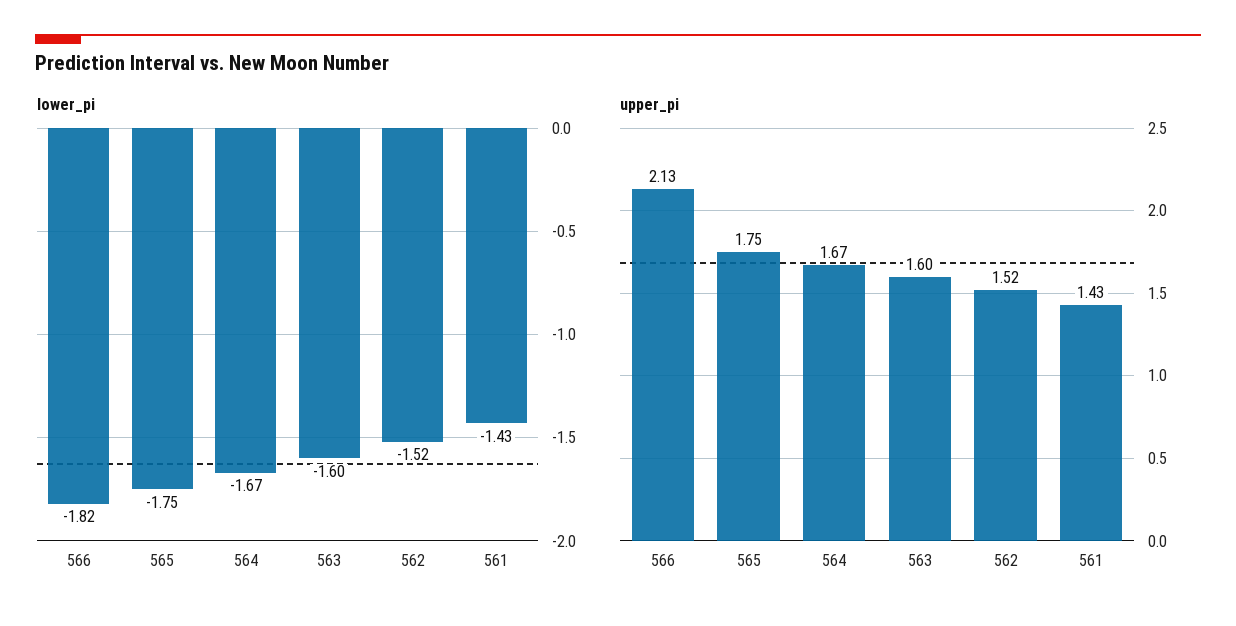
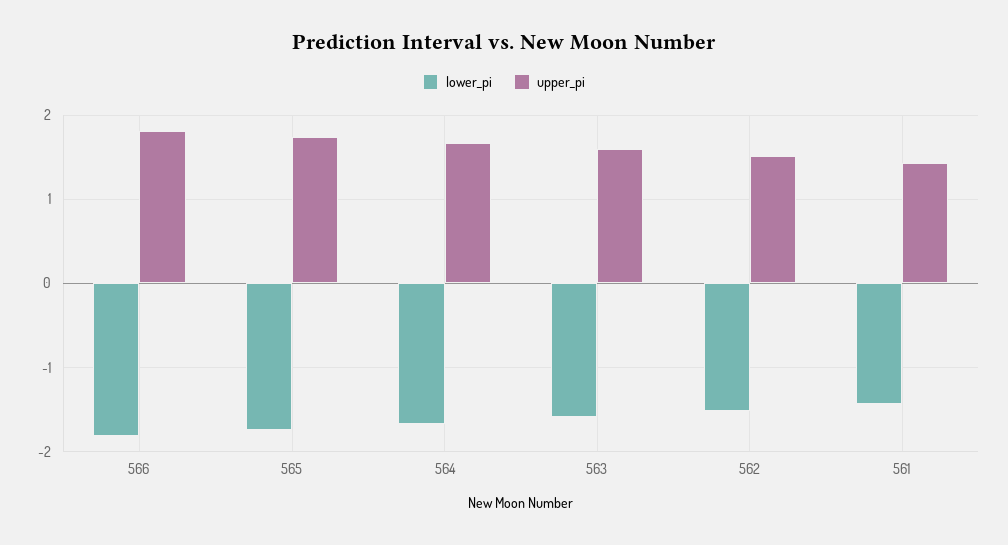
upper_pi, 566: 2.13 -> 1.8

